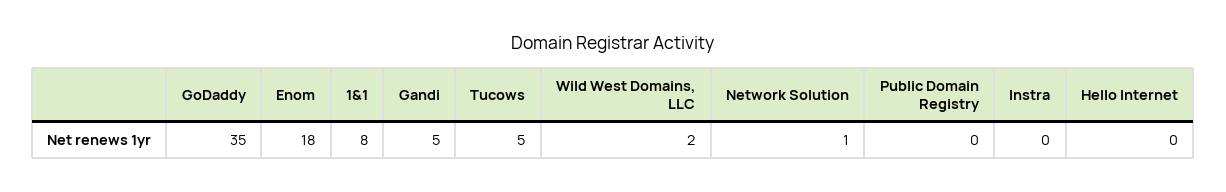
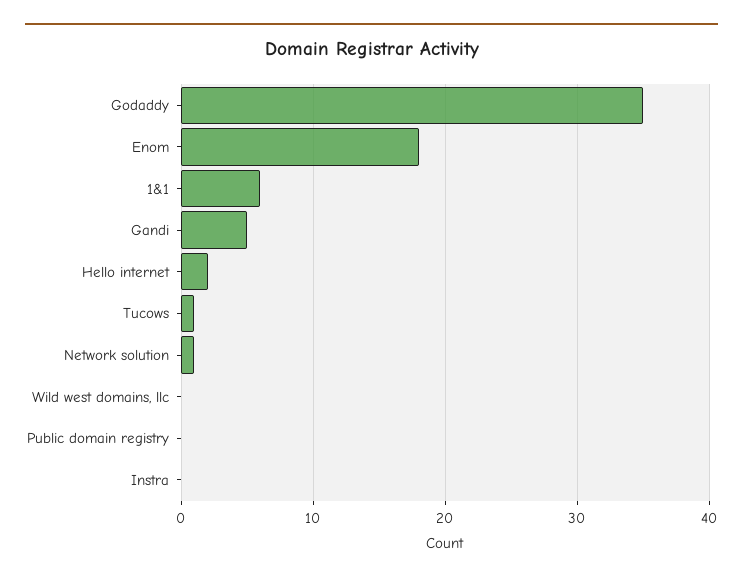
1&1: 8 -> 6
Tucows: 5 -> 1
Wild West Domains, LLC: 2 -> 0
Hello Internet: 0 -> 2

